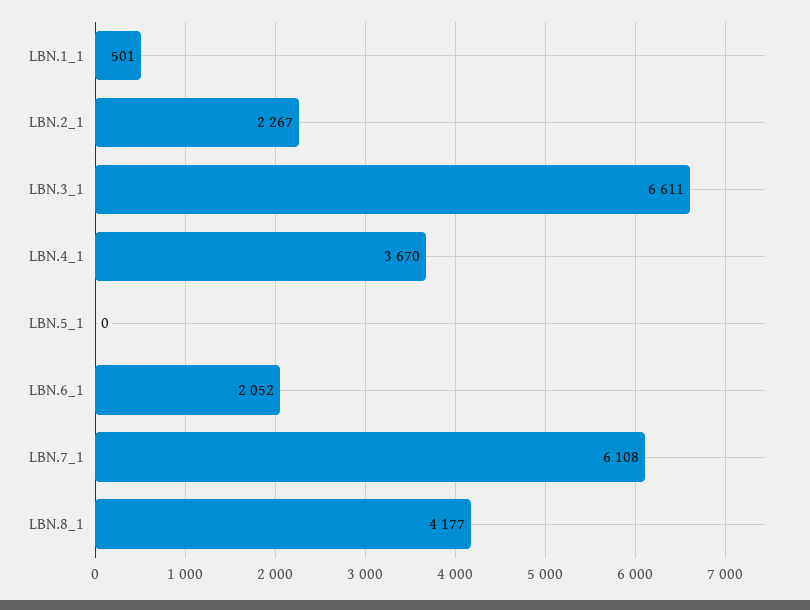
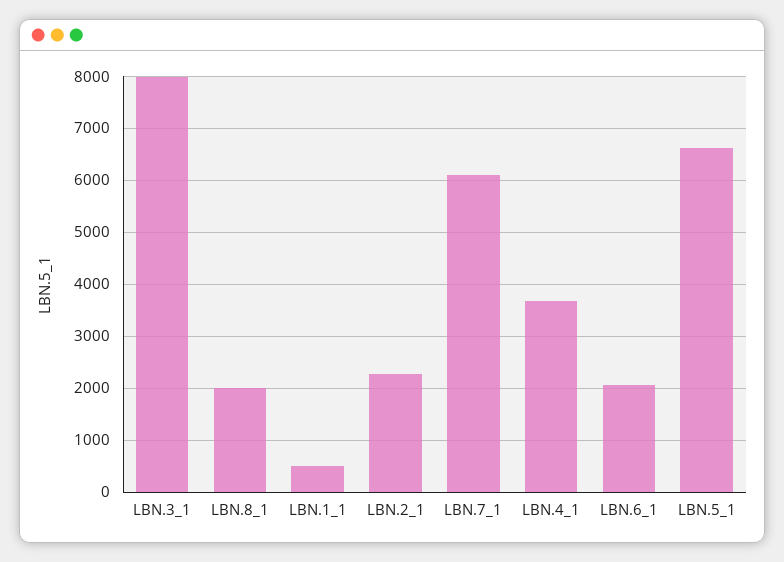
LBN.3_1: 6611 -> 8000
LBN.5_1: 0 -> 6600
LBN.8_1: 4177 -> 2000

